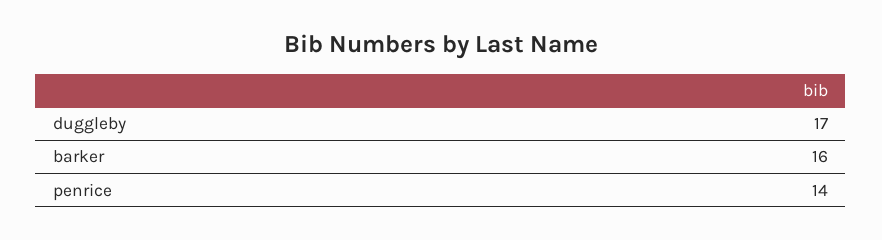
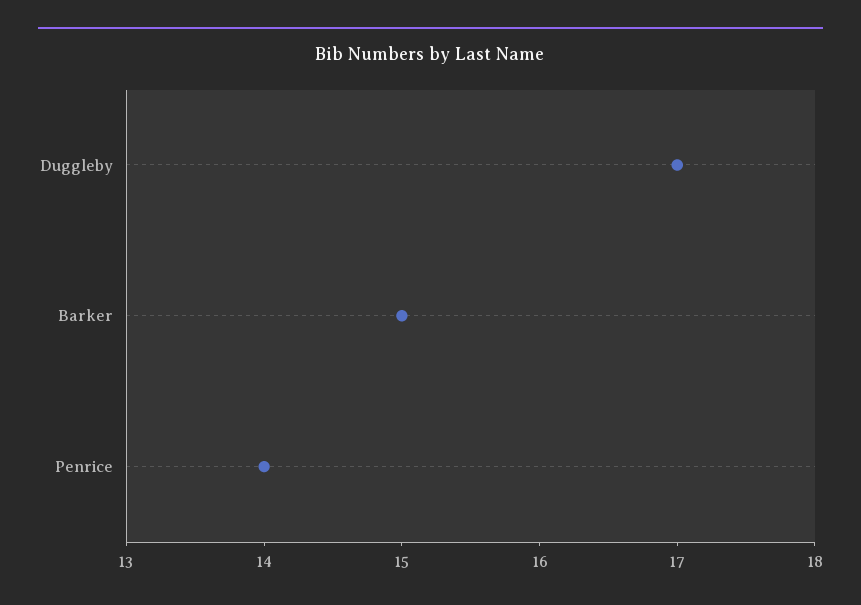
barker: 16 -> 15

